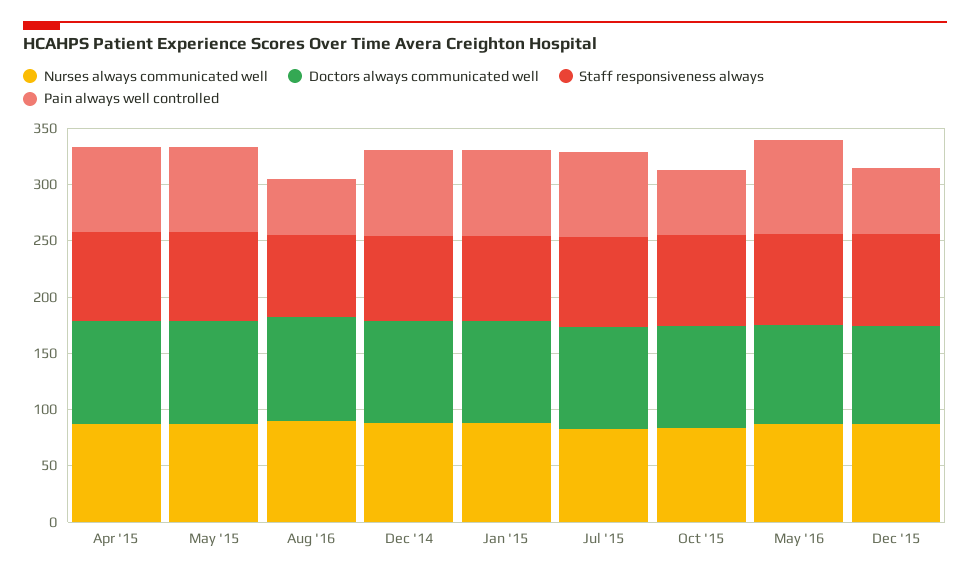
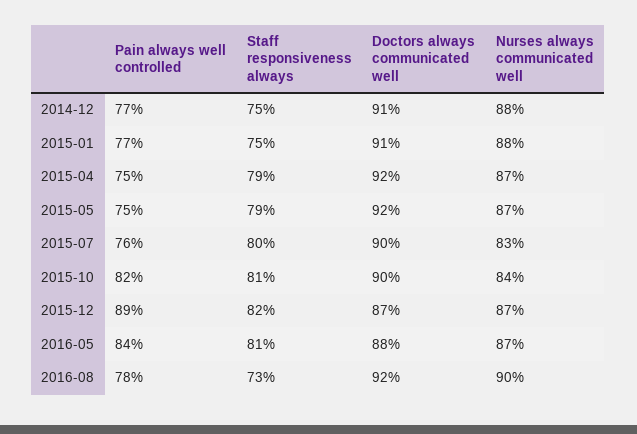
Pain always well controlled, Aug '16: 50 -> 78
Pain always well controlled, Oct '15: 60 -> 82
Pain always well controlled, Dec '15: 60 -> 89

